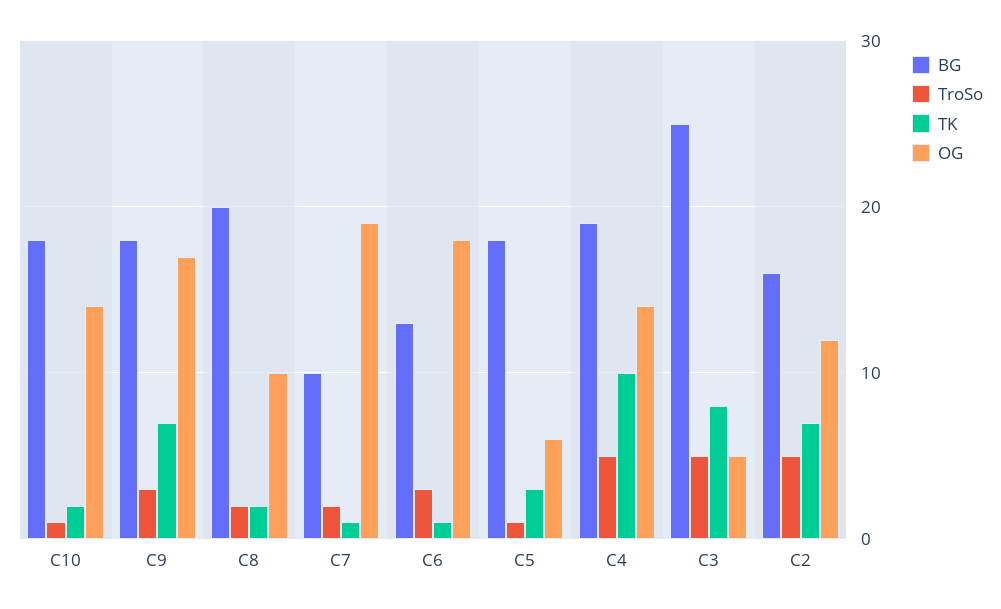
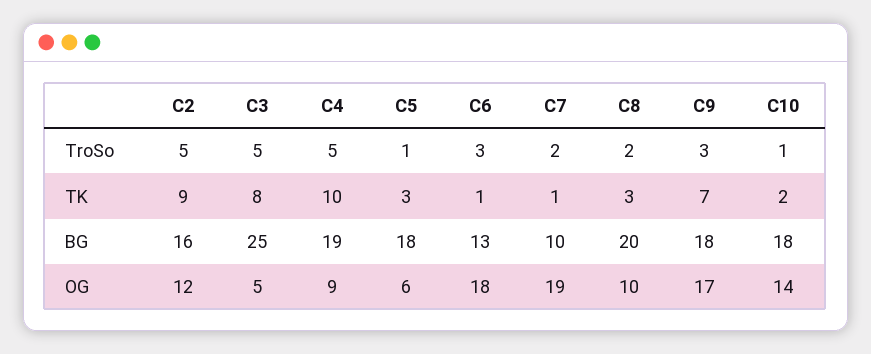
TK, C8: 2 -> 3
OG, C4: 14 -> 9
TK, C2: 7 -> 9

